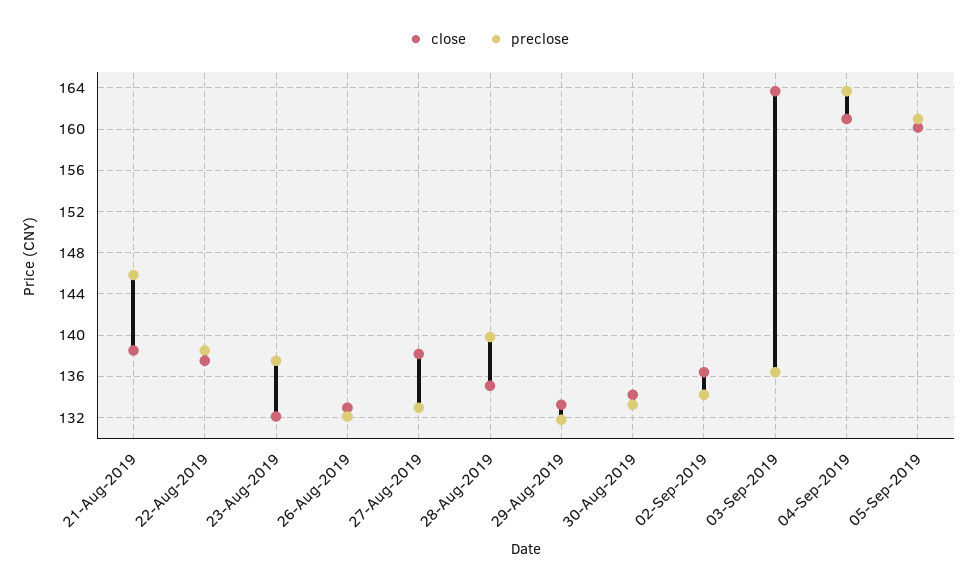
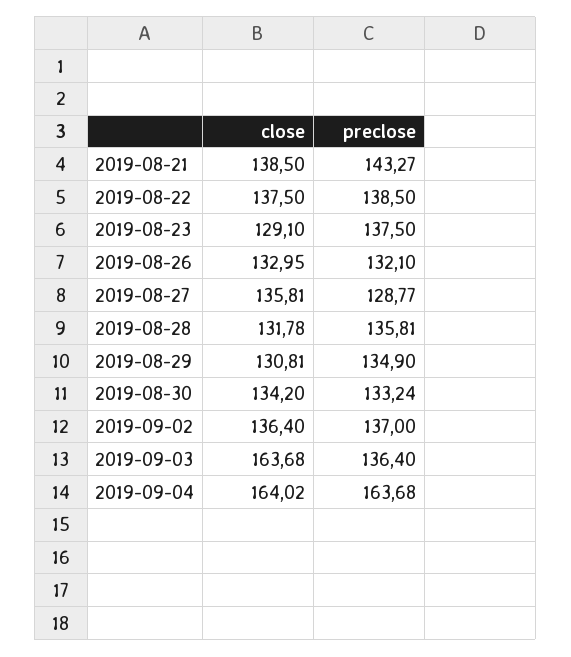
preclose, 21-Aug-2019: 146 -> 143.27
close, 23-Aug-2019: 132 -> 129.1
close, 27-Aug-2019: 138 -> 135.81
preclose, 27-Aug-2019: 133 -> 128.77
close, 28-Aug-2019: 135 -> 131.78
preclose, 28-Aug-2019: 140 -> 135.81
close, 29-Aug-2019: 133 -> 130.81
preclose, 29-Aug-2019: 132 -> 134.9
preclose, 02-Sep-2019: 134 -> 137
close, 04-Sep-2019: 161 -> 164.02
close, 05-Sep-2019: 160 -> none
preclose, 05-Sep-2019: 161 -> none

